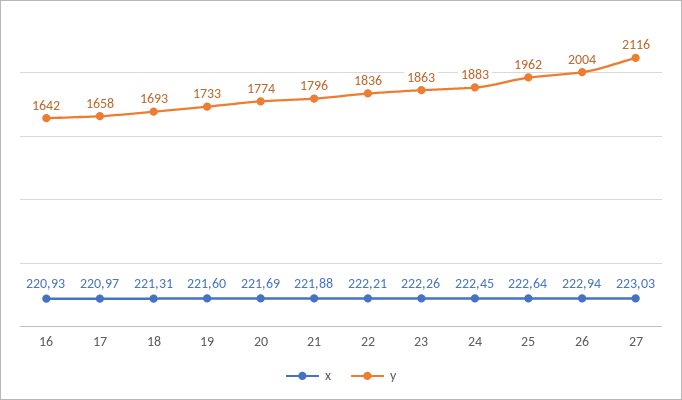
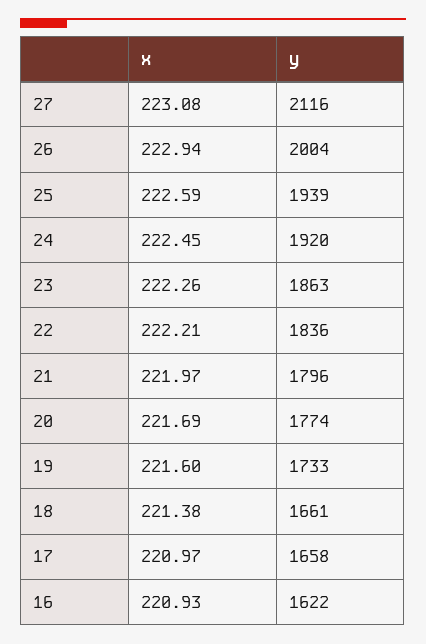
y, 16: 1642 -> 1622
x, 18: 221.31 -> 221.38
y, 18: 1693 -> 1661
x, 21: 221.88 -> 221.97
y, 24: 1883 -> 1920
x, 25: 222.64 -> 222.59
y, 25: 1962 -> 1939
x, 27: 223.03 -> 223.08

